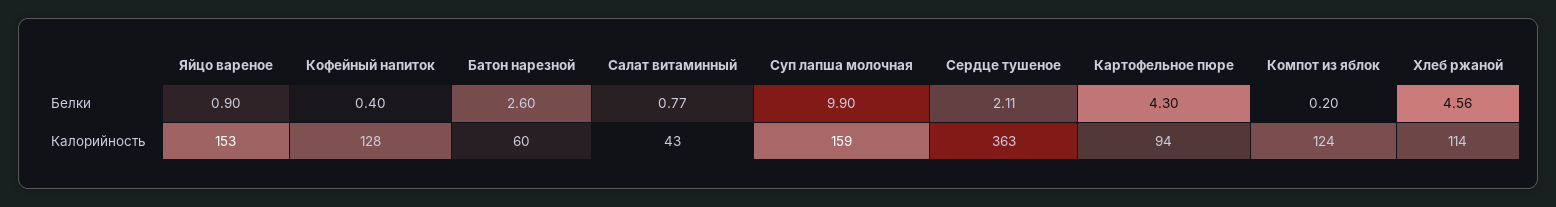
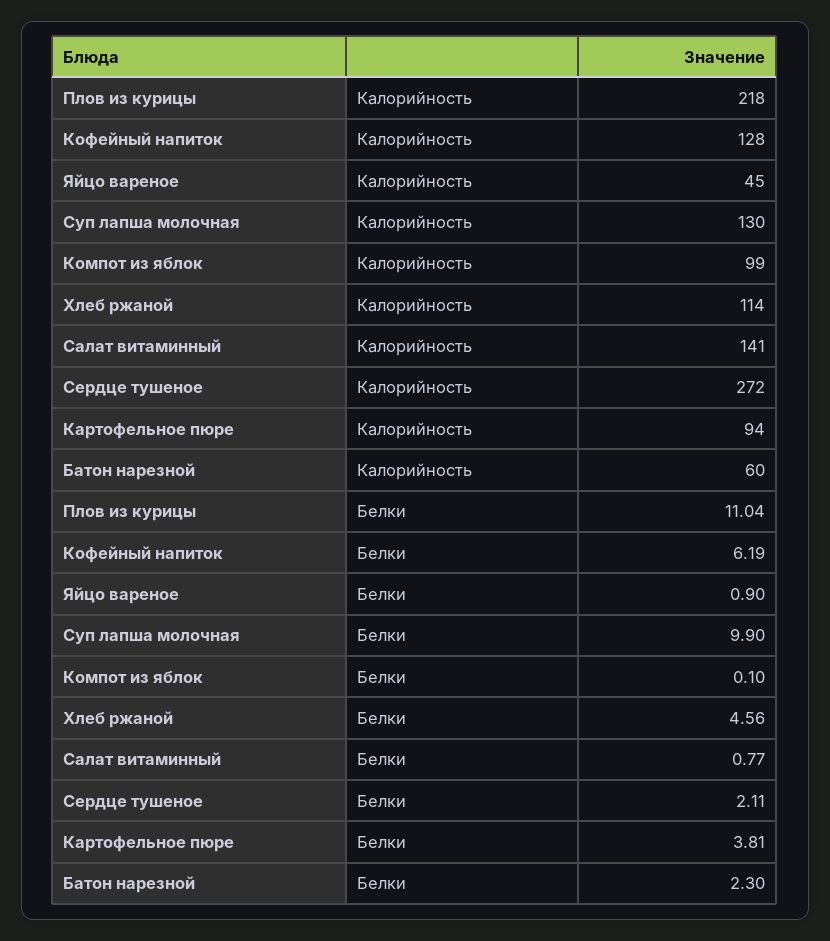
Кофейный напиток, Белки: 0.4 -> 6.19
Батон нарезной, Белки: 2.6 -> 2.3
Картофельное пюре, Белки: 4.3 -> 3.81
Компот из яблок, Белки: 0.2 -> 0.1
Яйцо вареное, Калорийность: 153 -> 45
Салат витаминный, Калорийность: 43 -> 141
Суп лапша молочная, Калорийность: 159 -> 130
Сердце тушеное, Калорийность: 363 -> 272
Компот из яблок, Калорийность: 124 -> 99
Плов из курицы, Калорийность: none -> 218
Плов из курицы, Белки: none -> 11.04

